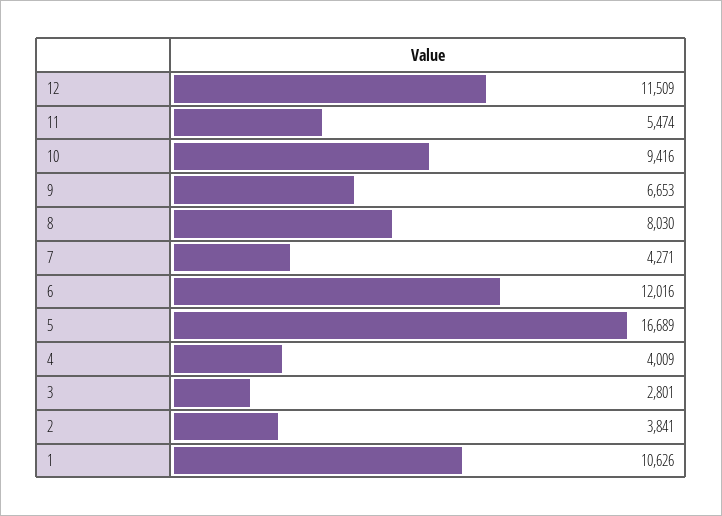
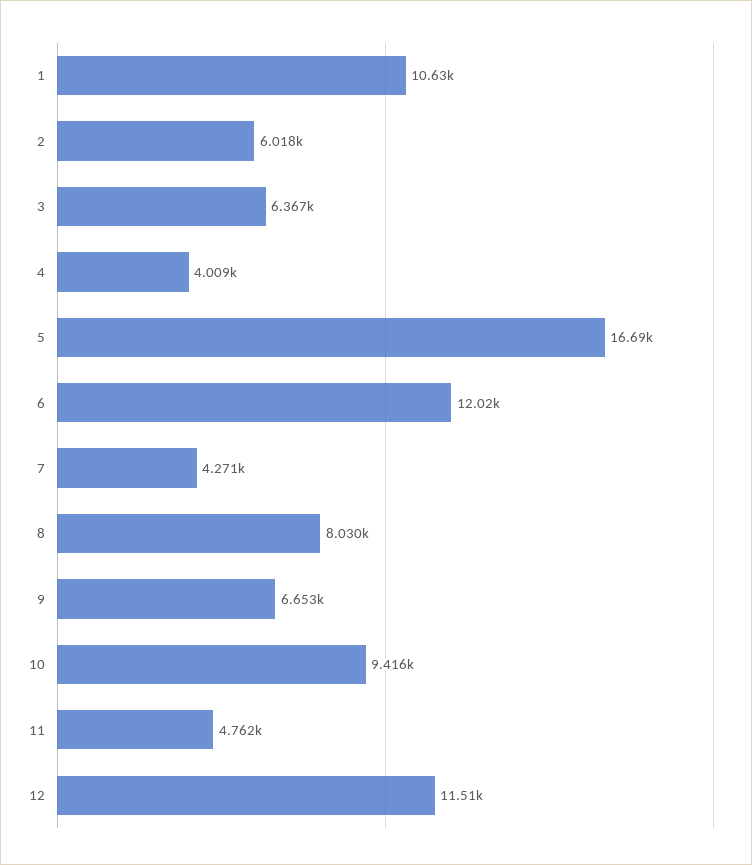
11: 5474 -> 4762
3: 2801 -> 6367
2: 3841 -> 6018

